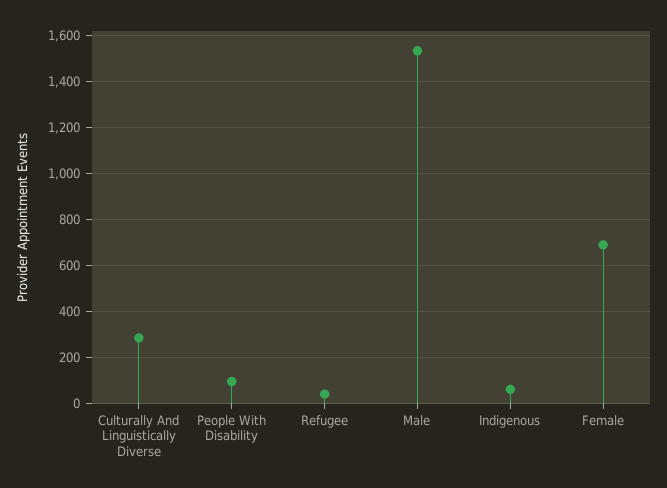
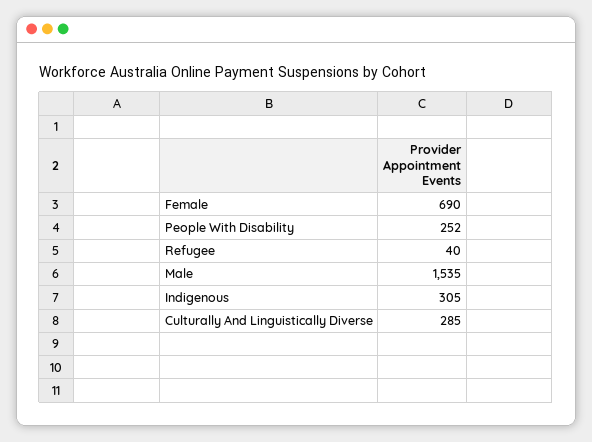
People With Disability: 100 -> 252
Indigenous: 50 -> 305

